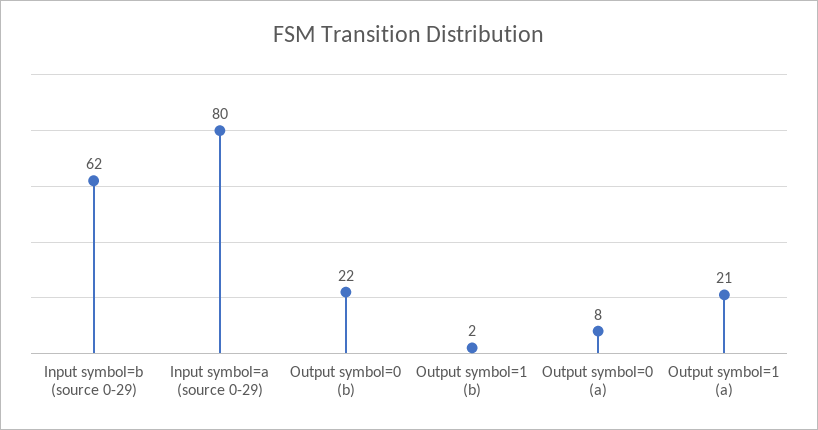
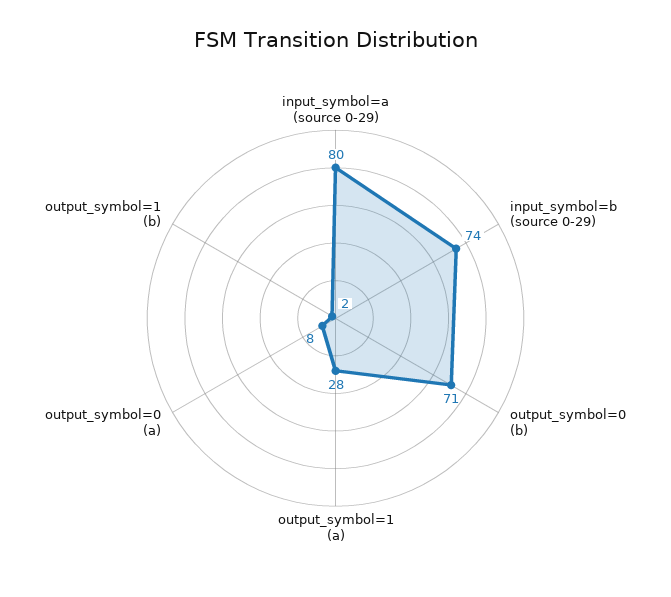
Input symbol=b (source 0-29): 62 -> 74
Output symbol=0 (b): 22 -> 71
Output symbol=1 (a): 21 -> 28

